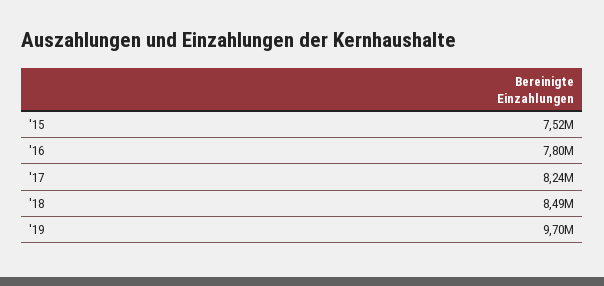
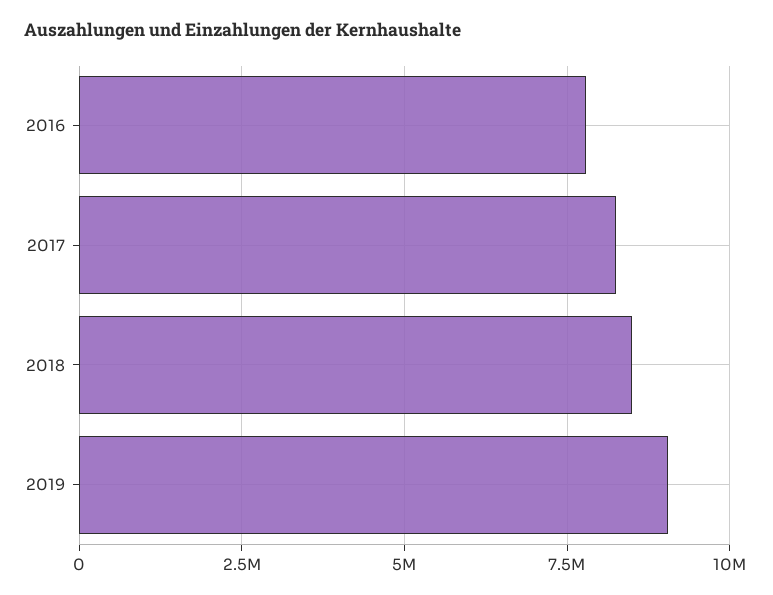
'15: 7520000 -> none
'19: 9700000 -> 9000000

